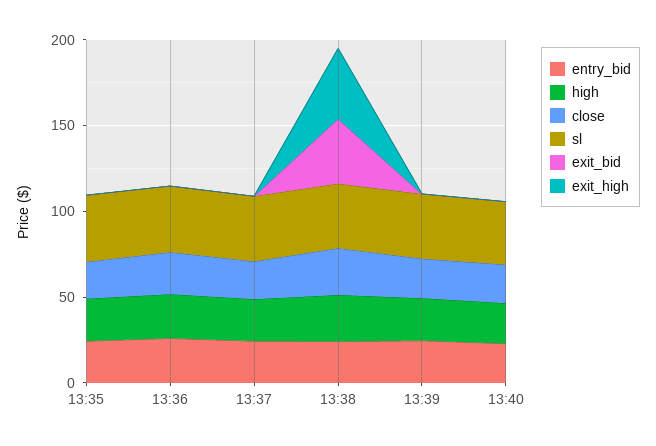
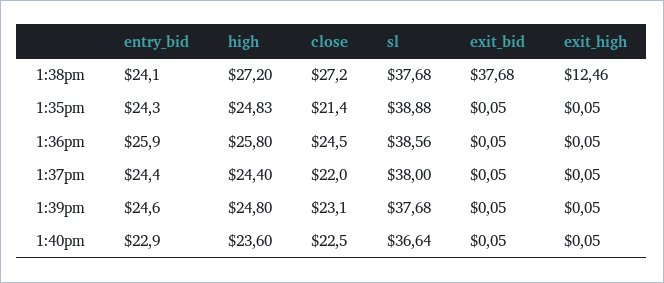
exit_high, 13:38: 40 -> 12.46

